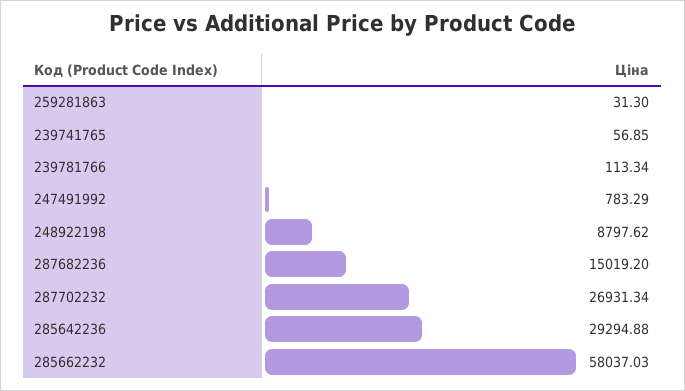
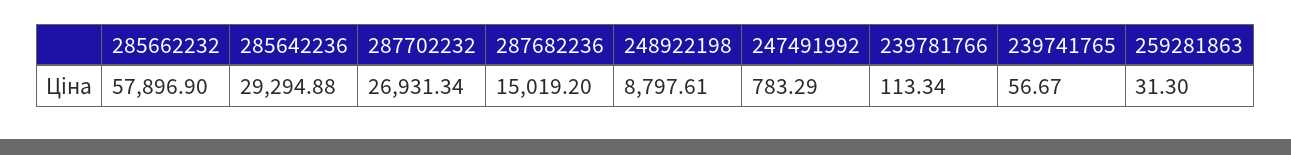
239741765: 56.85 -> 56.67
248922198: 8797.62 -> 8797.61
285662232: 58037.03 -> 57896.9

